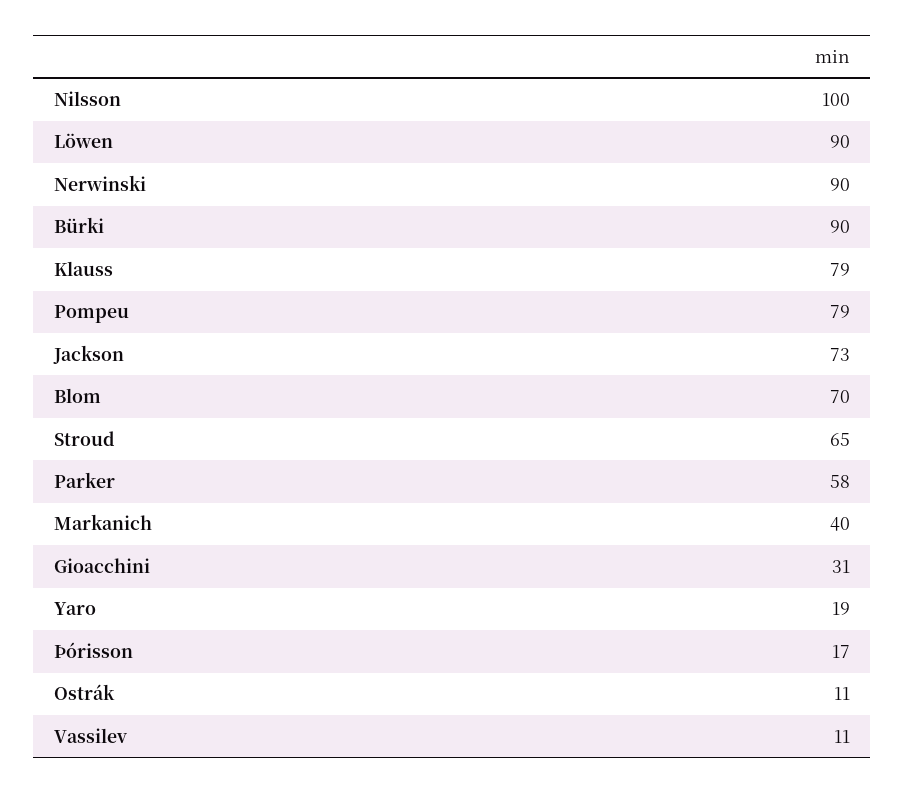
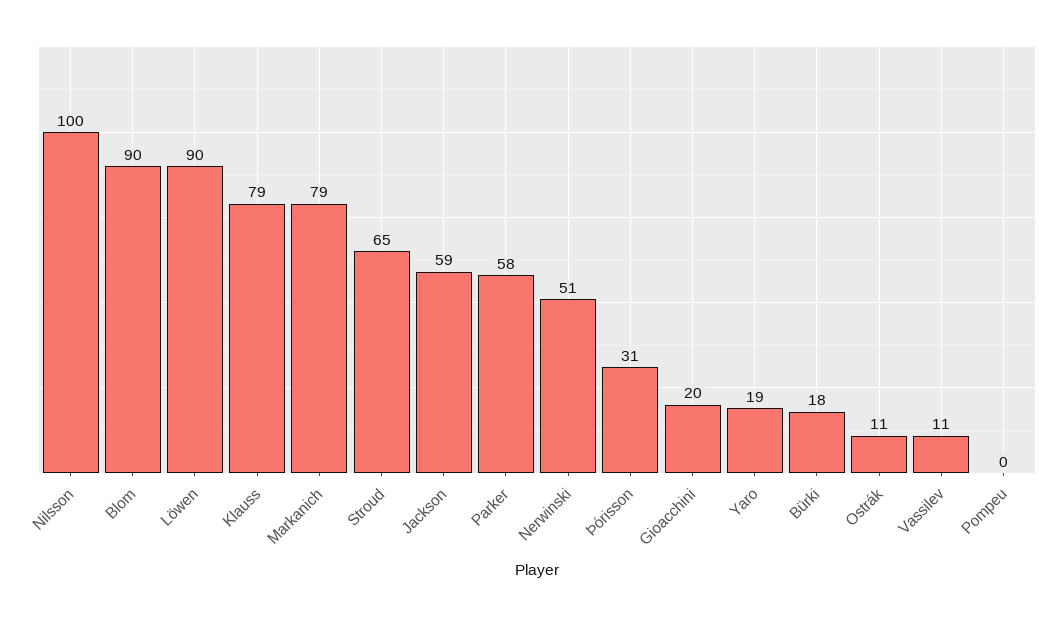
Nerwinski: 90 -> 51
Bürki: 90 -> 18
Pompeu: 79 -> 0
Jackson: 73 -> 59
Blom: 70 -> 90
Markanich: 40 -> 79
Gioacchini: 31 -> 20
Þórisson: 17 -> 31

